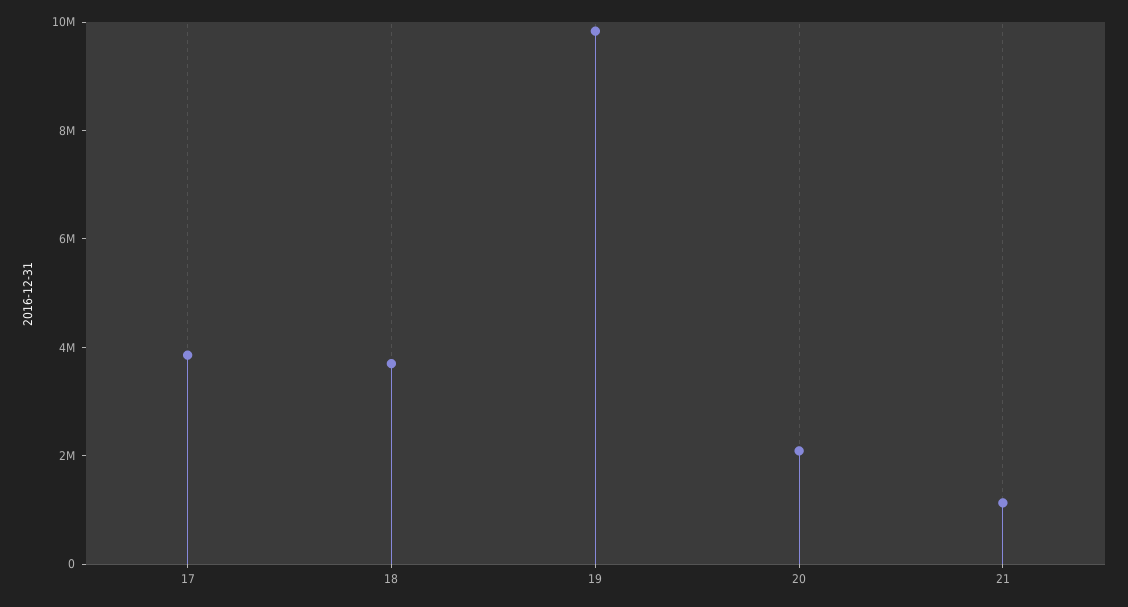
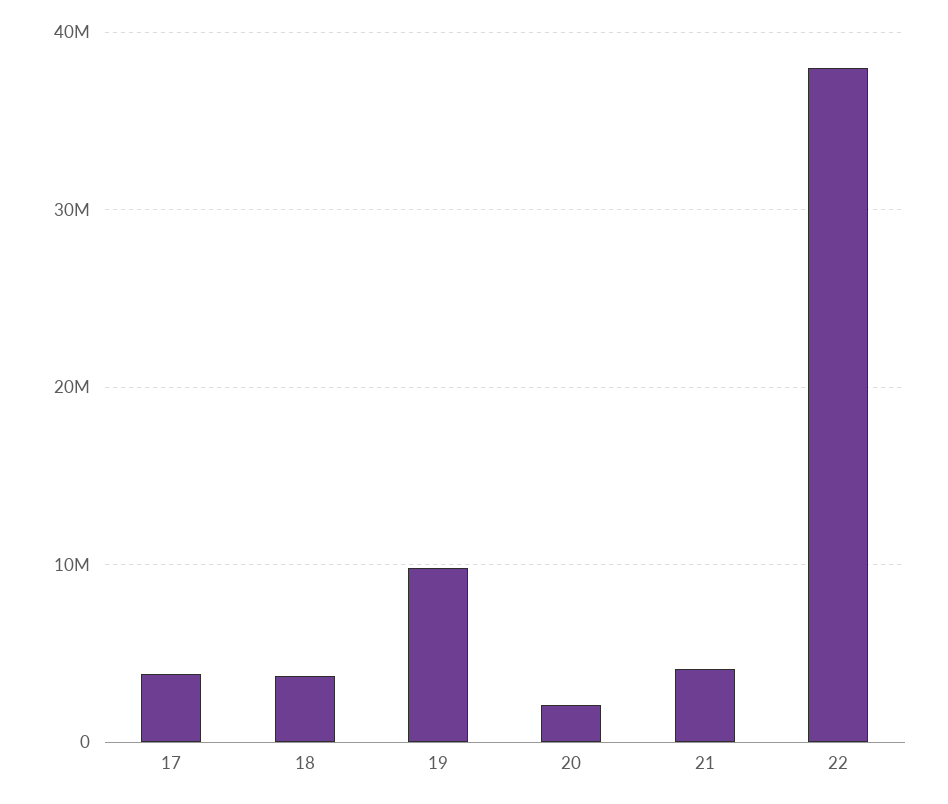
21: 1000000 -> 4000000
22: none -> 38000000

